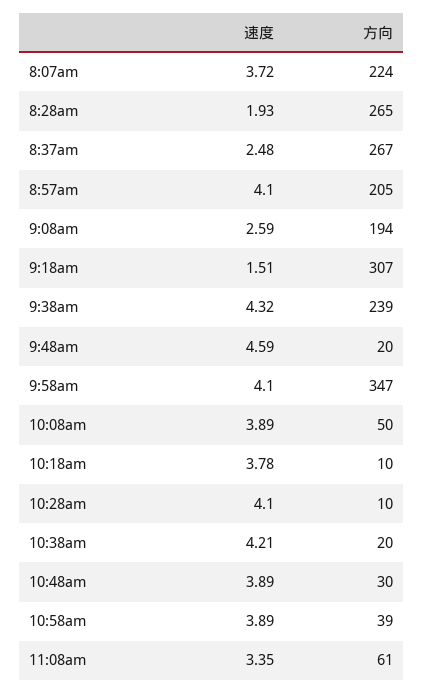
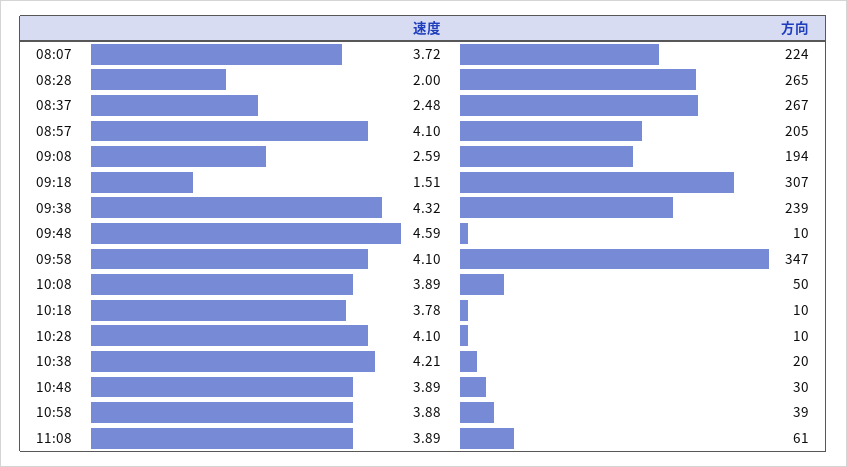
速度, 8:28am: 1.93 -> 2
方向, 9:48am: 20 -> 10
速度, 10:58am: 3.89 -> 3.88
速度, 11:08am: 3.35 -> 3.89

